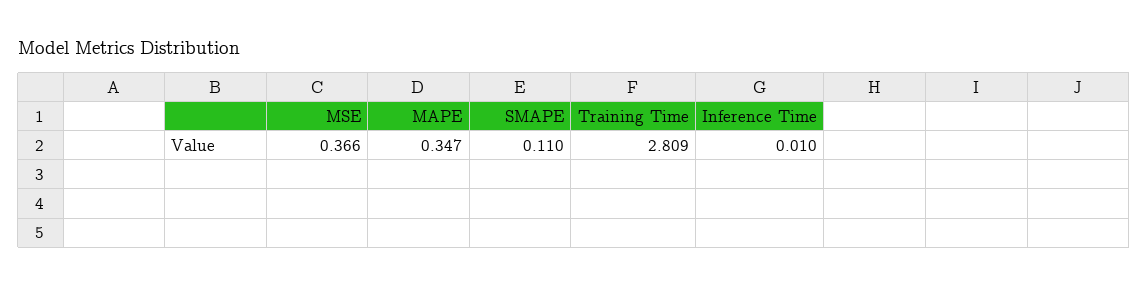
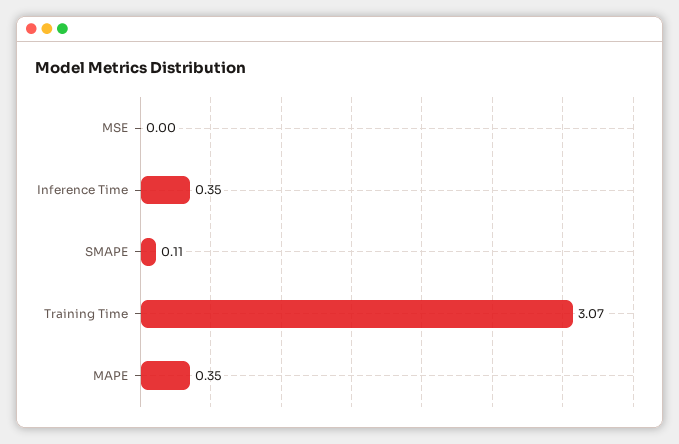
MSE: 0.366 -> 0
Training Time: 2.809 -> 3.07
Inference Time: 0.01 -> 0.35

